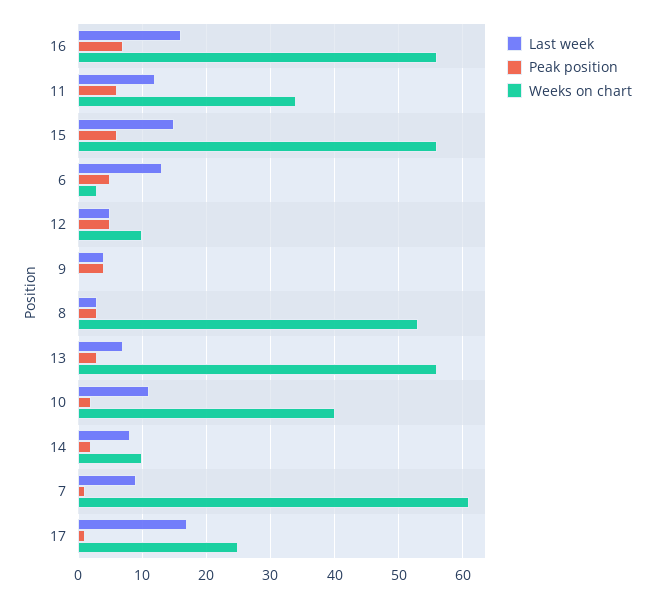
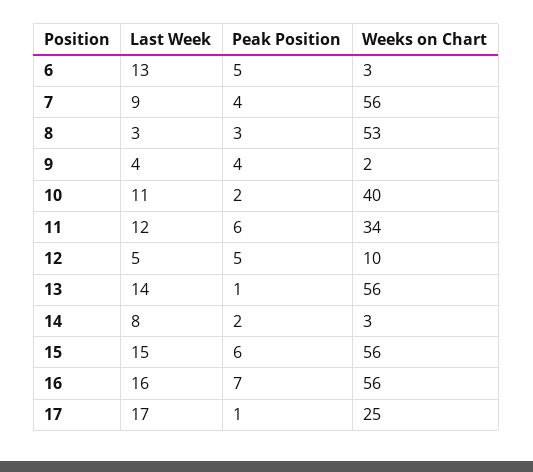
Weeks on chart, 9: 0 -> 2
Last week, 13: 7 -> 14
Peak position, 13: 3 -> 1
Weeks on chart, 14: 10 -> 3
Peak position, 7: 1 -> 4
Weeks on chart, 7: 61 -> 56

